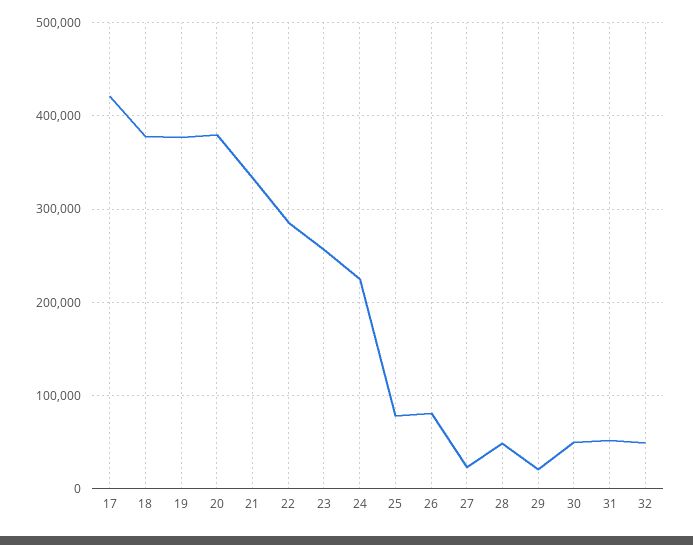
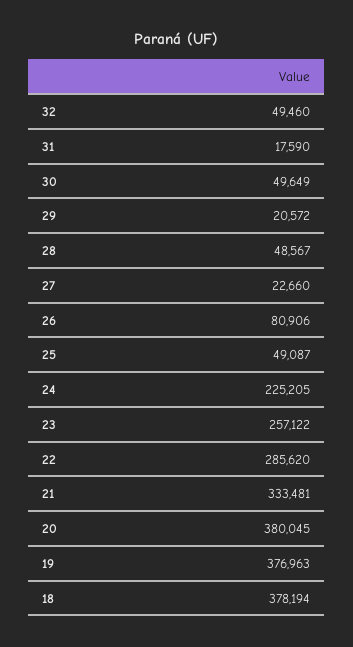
17: 420000 -> none
25: 80000 -> 49087
31: 50000 -> 17590

